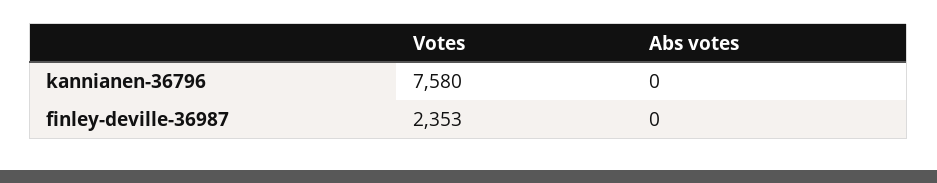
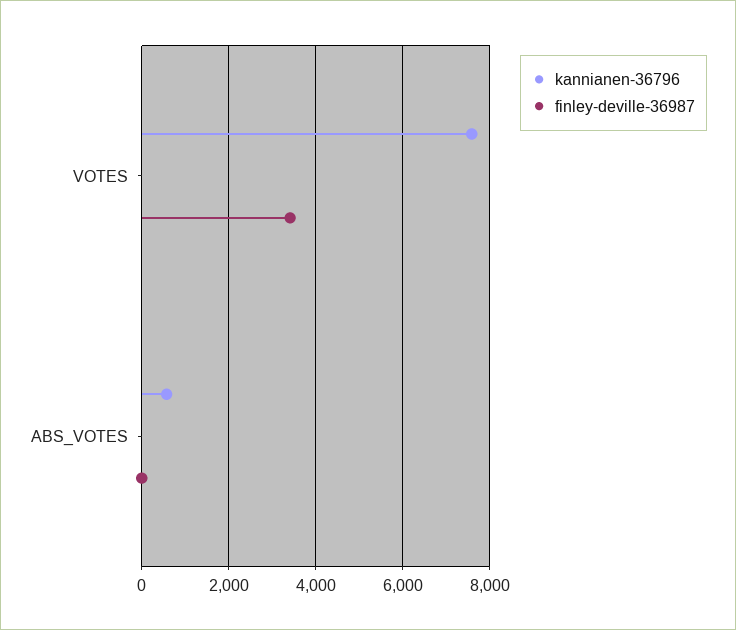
kannianen-36796, Abs votes: 0 -> 600
finley-deville-36987, Votes: 2353 -> 3400

